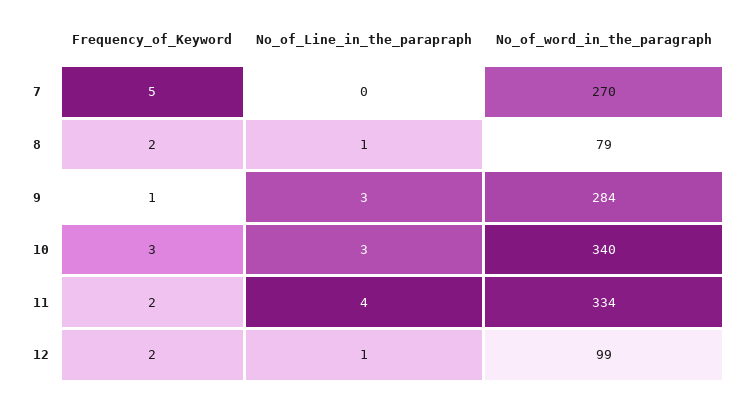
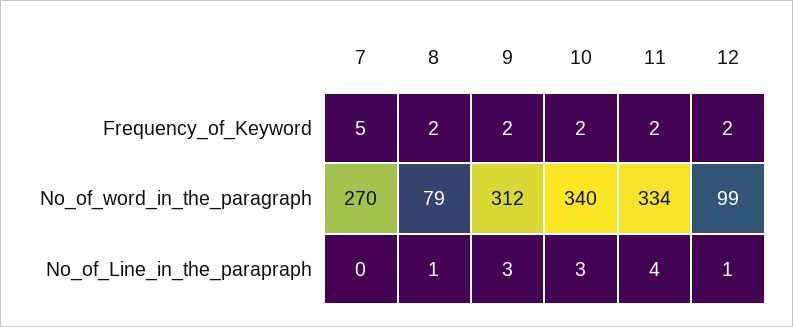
Frequency_of_Keyword, 9: 1 -> 2
No_of_word_in_the_paragraph, 9: 284 -> 312
Frequency_of_Keyword, 10: 3 -> 2

